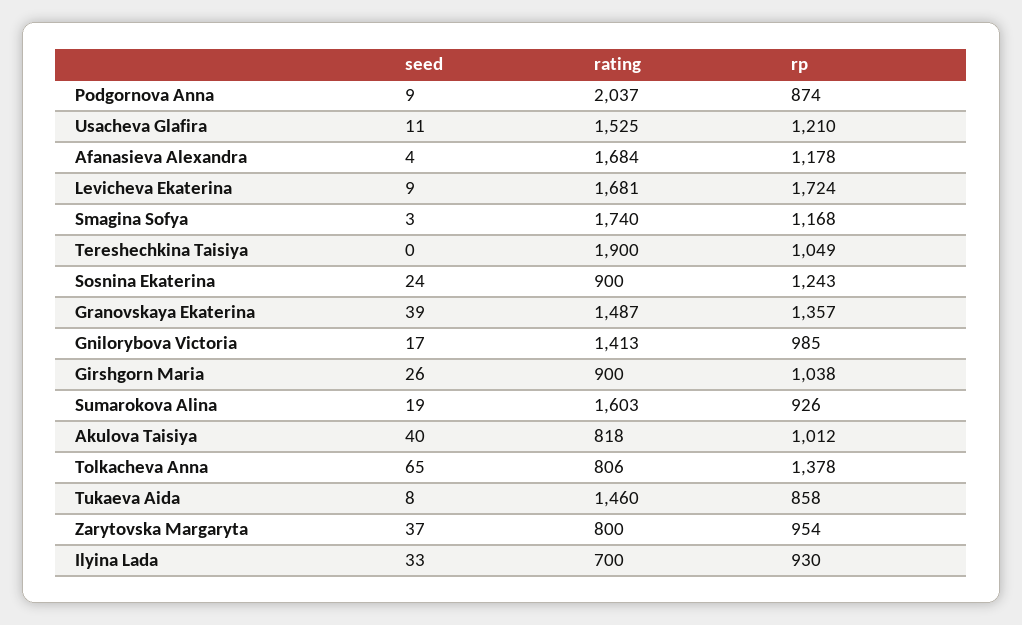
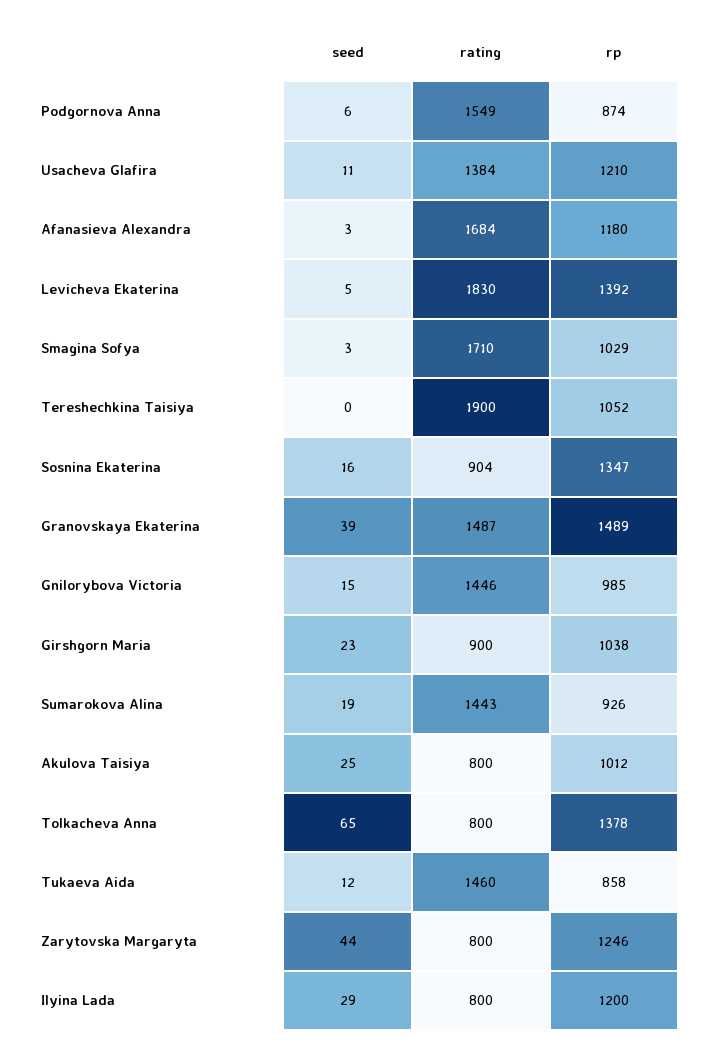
seed, Podgornova Anna: 9 -> 6
rating, Podgornova Anna: 2037 -> 1549
rating, Usacheva Glafira: 1525 -> 1384
seed, Afanasieva Alexandra: 4 -> 3
rp, Afanasieva Alexandra: 1178 -> 1180
seed, Levicheva Ekaterina: 9 -> 5
rating, Levicheva Ekaterina: 1681 -> 1830
rp, Levicheva Ekaterina: 1724 -> 1392
rating, Smagina Sofya: 1740 -> 1710
rp, Smagina Sofya: 1168 -> 1029
rp, Tereshechkina Taisiya: 1049 -> 1052
seed, Sosnina Ekaterina: 24 -> 16
rating, Sosnina Ekaterina: 900 -> 904
rp, Sosnina Ekaterina: 1243 -> 1347
rp, Granovskaya Ekaterina: 1357 -> 1489
seed, Gnilorybova Victoria: 17 -> 15
rating, Gnilorybova Victoria: 1413 -> 1446
seed, Girshgorn Maria: 26 -> 23
rating, Sumarokova Alina: 1603 -> 1443
seed, Akulova Taisiya: 40 -> 25
rating, Akulova Taisiya: 818 -> 800
rating, Tolkacheva Anna: 806 -> 800
seed, Tukaeva Aida: 8 -> 12
seed, Zarytovska Margaryta: 37 -> 44
rp, Zarytovska Margaryta: 954 -> 1246
seed, Ilyina Lada: 33 -> 29
rating, Ilyina Lada: 700 -> 800
rp, Ilyina Lada: 930 -> 1200

